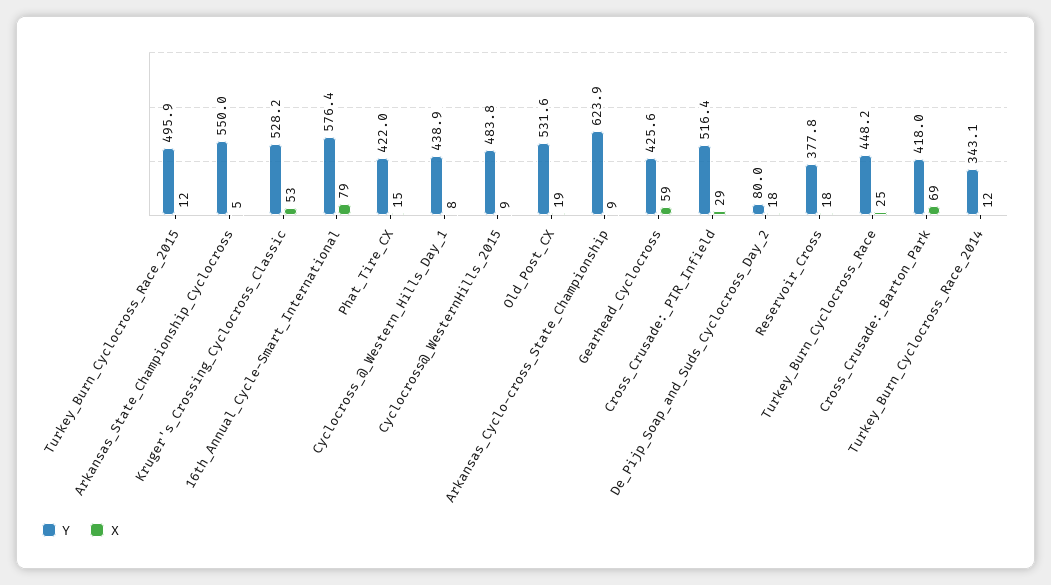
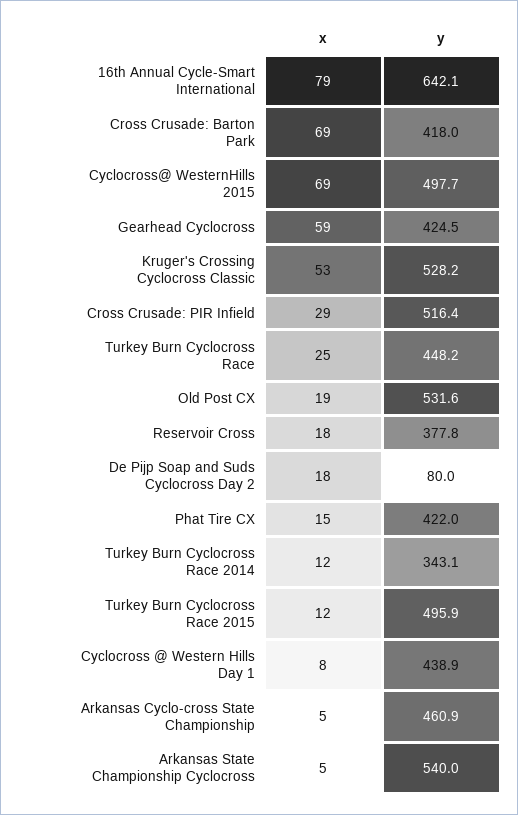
Y, Arkansas_State_Championship_Cyclocross: 550 -> 540
Y, 16th_Annual_Cycle-Smart_International: 576.4 -> 642.1
Y, Cyclocross@_WesternHills_2015: 483.8 -> 497.7
X, Cyclocross@_WesternHills_2015: 9 -> 69
Y, Arkansas_Cyclo-cross_State_Championship: 623.9 -> 460.9
X, Arkansas_Cyclo-cross_State_Championship: 9 -> 5
Y, Gearhead_Cyclocross: 425.6 -> 424.5

